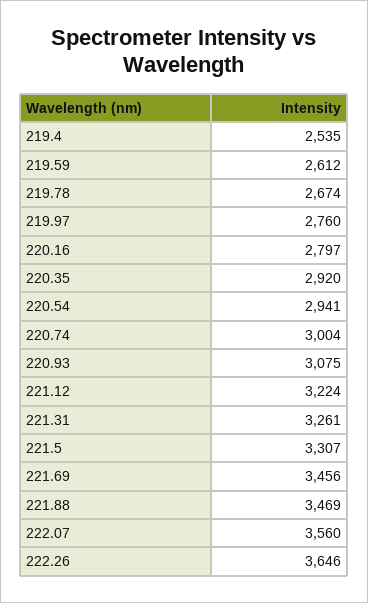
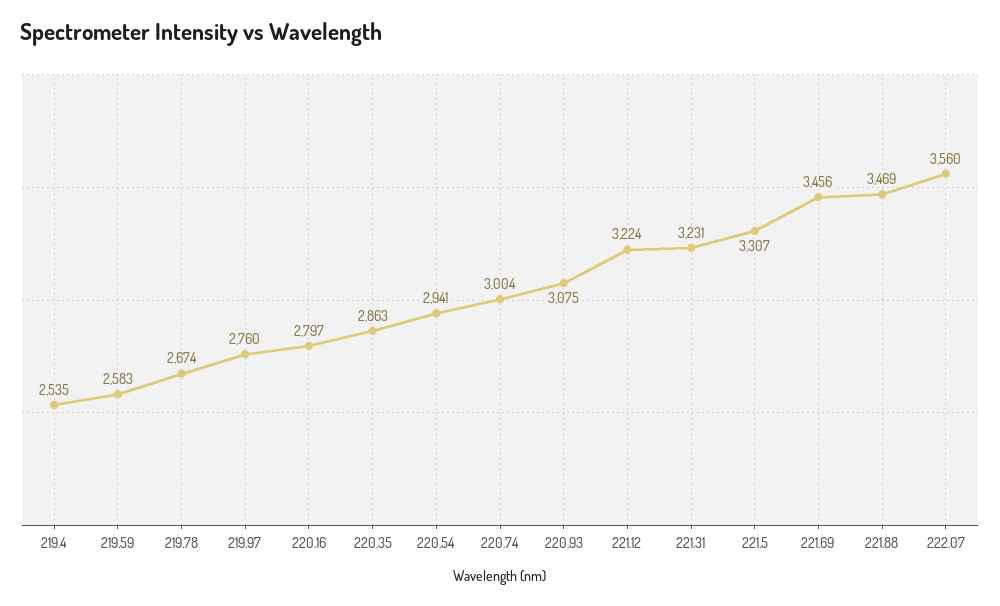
219.59: 2612 -> 2583
220.35: 2920 -> 2863
221.31: 3261 -> 3231
222.26: 3646 -> none

